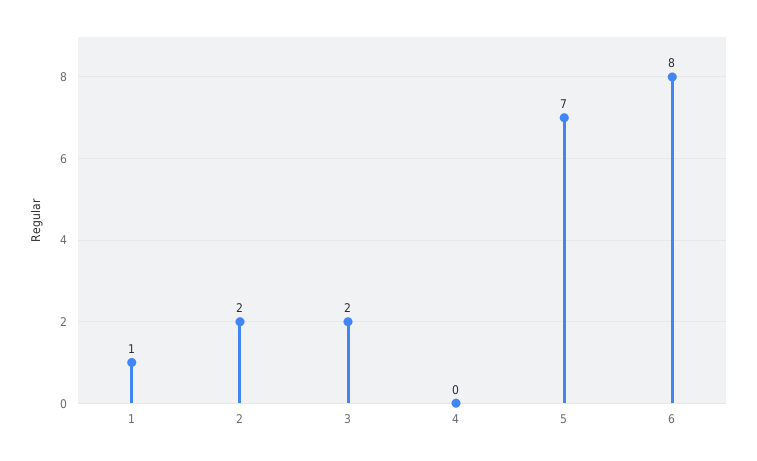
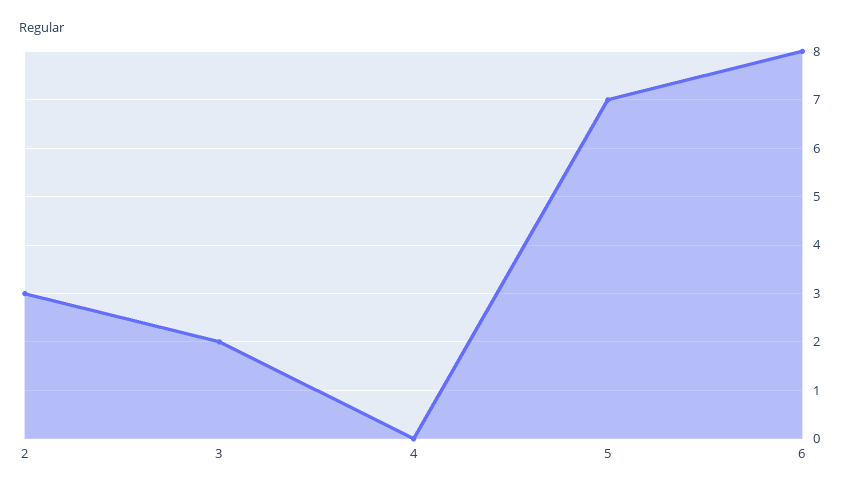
1: 1 -> none
2: 2 -> 3

